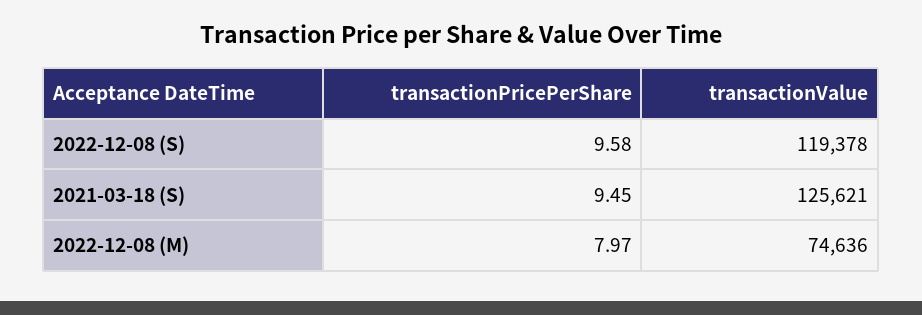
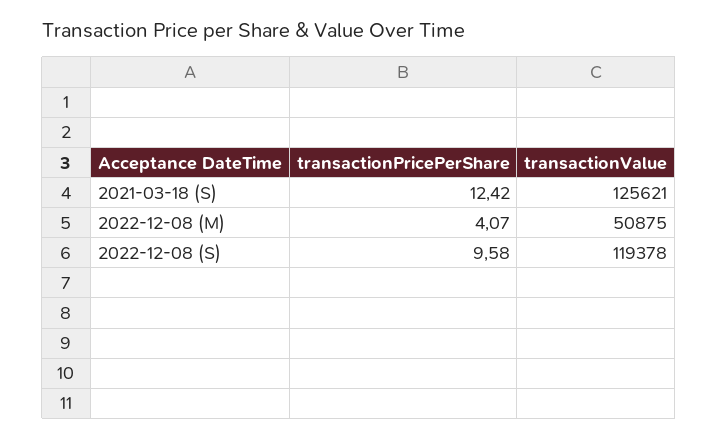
transactionPricePerShare, 2021-03-18 (S): 9.45 -> 12.42
transactionPricePerShare, 2022-12-08 (M): 7.97 -> 4.07
transactionValue, 2022-12-08 (M): 74636 -> 50875

